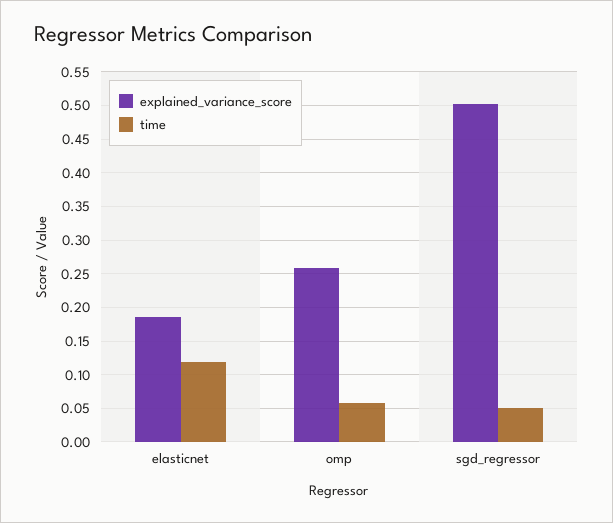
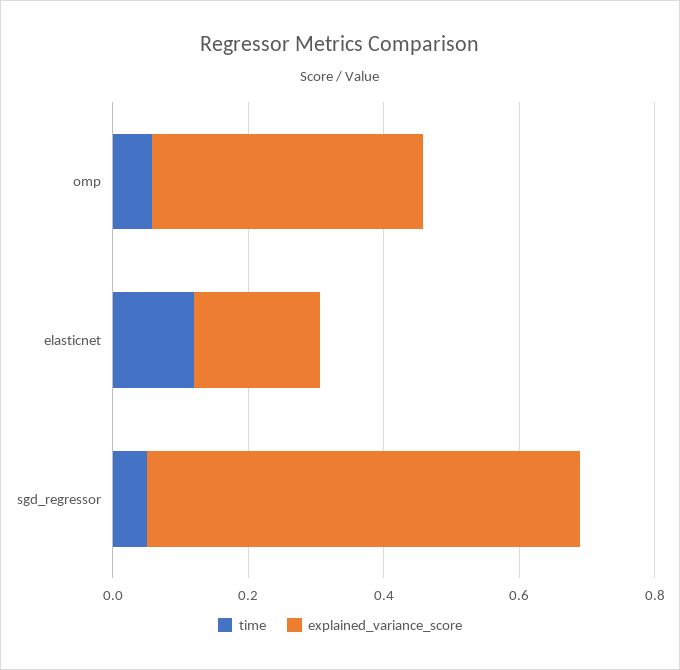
explained_variance_score, omp: 0.26 -> 0.4
explained_variance_score, sgd_regressor: 0.5 -> 0.65

